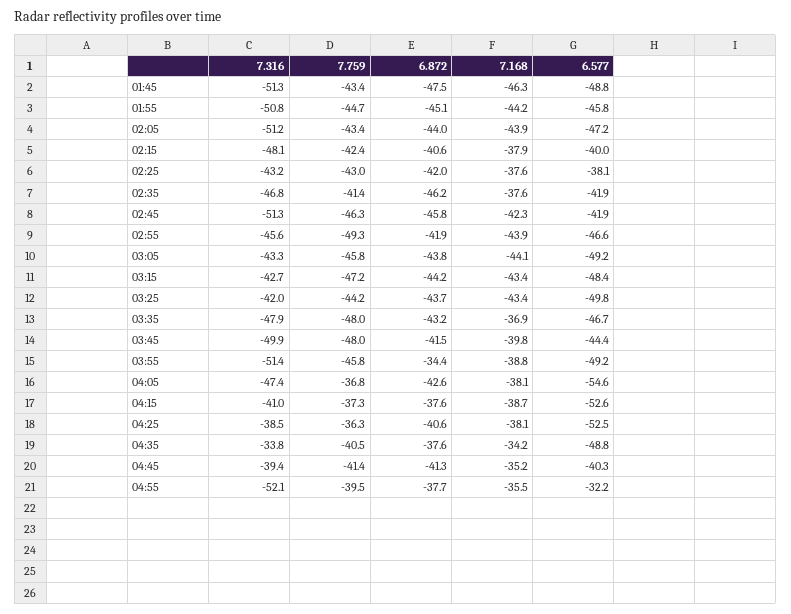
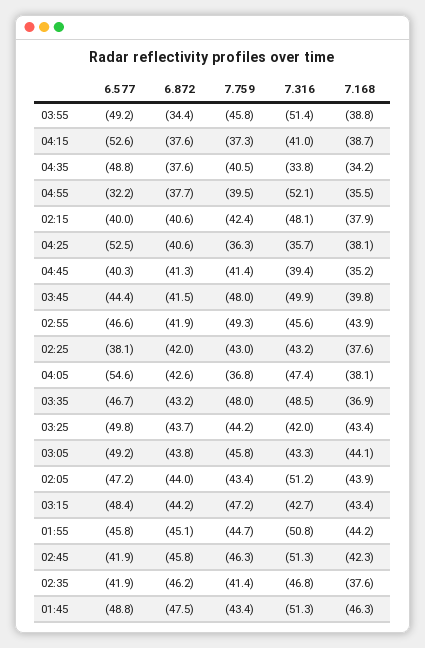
7.316, 03:35: -47.9 -> -48.5
7.316, 04:25: -38.5 -> -35.7

